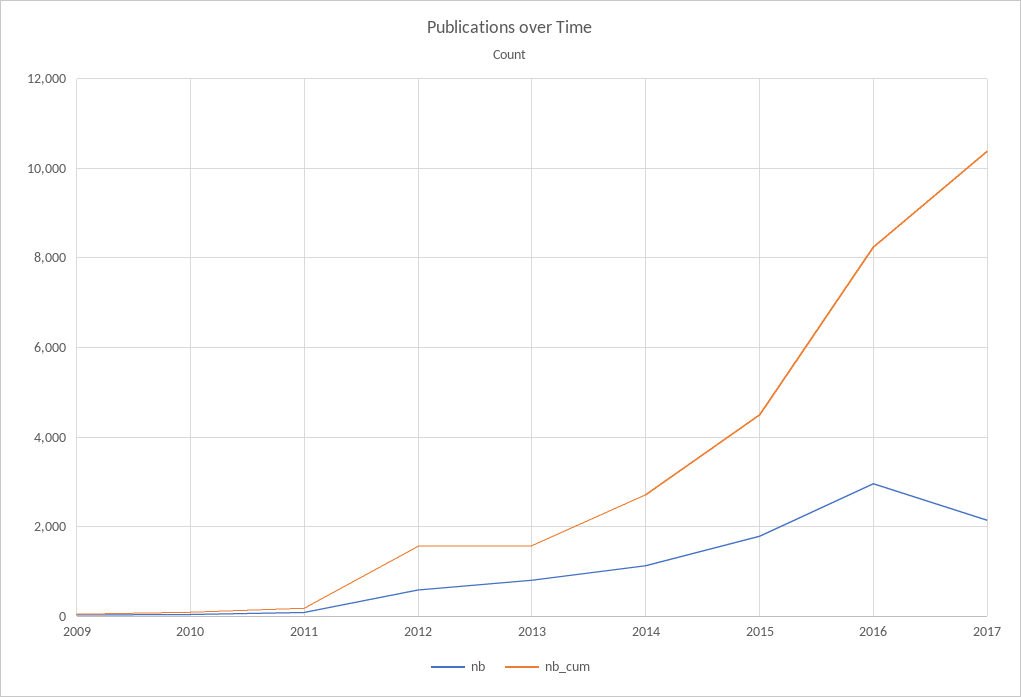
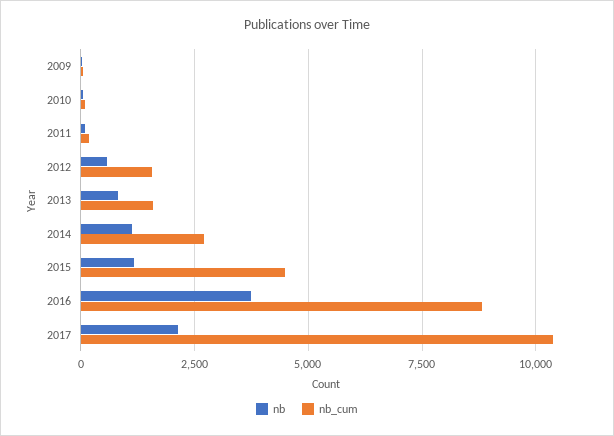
nb, 2015: 1800 -> 1250
nb, 2016: 3000 -> 3750
nb_cum, 2016: 8200 -> 8750

